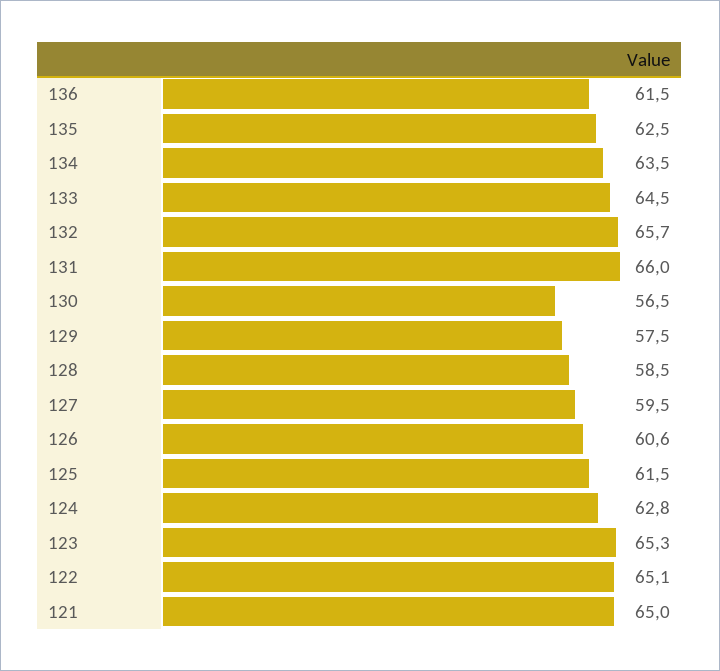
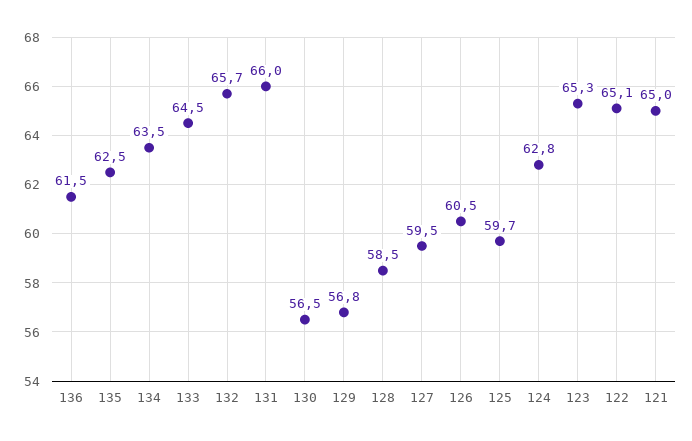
129: 57.5 -> 56.8
126: 60.6 -> 60.5
125: 61.5 -> 59.7

